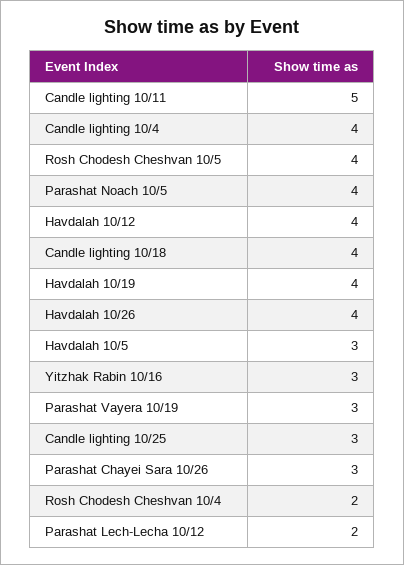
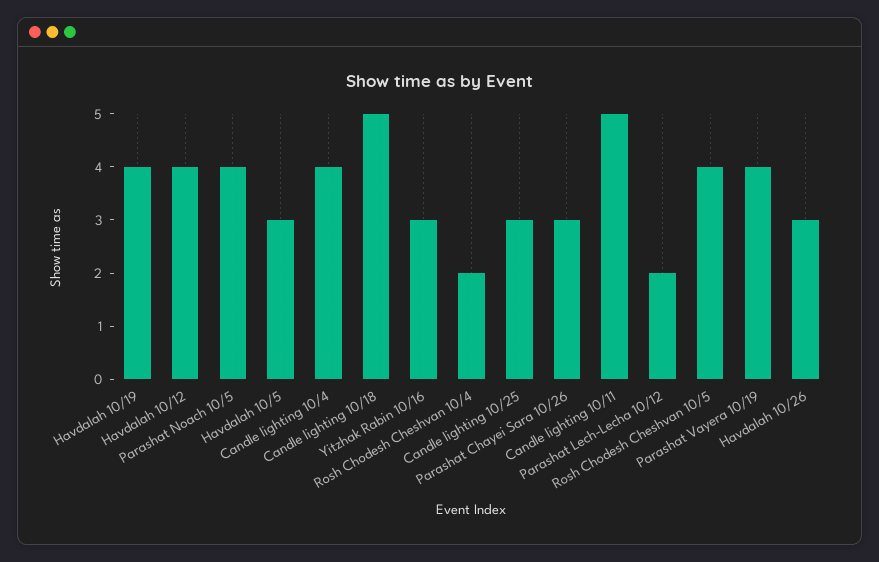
Candle lighting 10/18: 4 -> 5
Havdalah 10/26: 4 -> 3
Parashat Vayera 10/19: 3 -> 4

